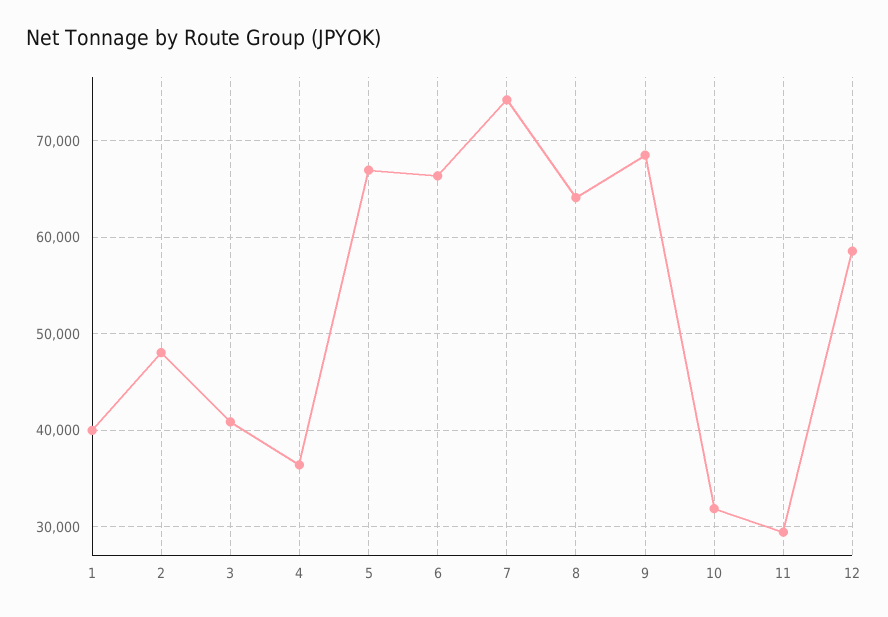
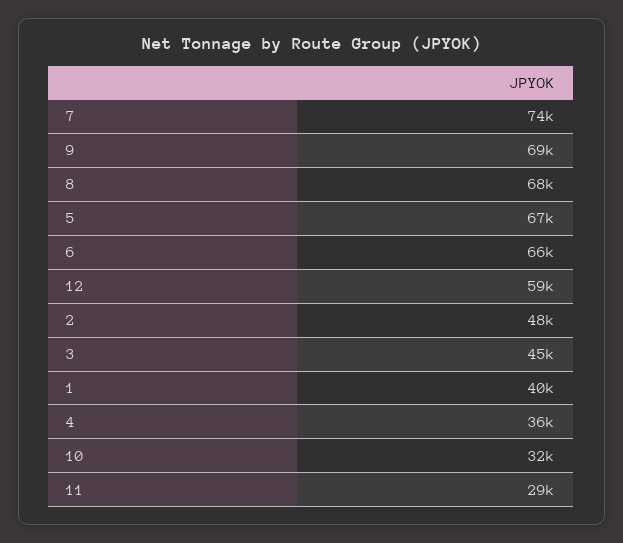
3: 41000 -> 45000
8: 64000 -> 68000

